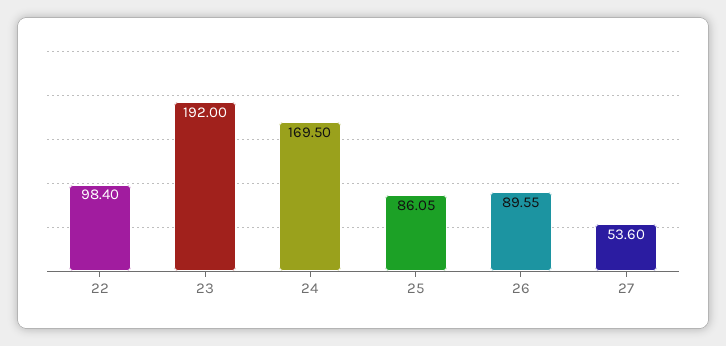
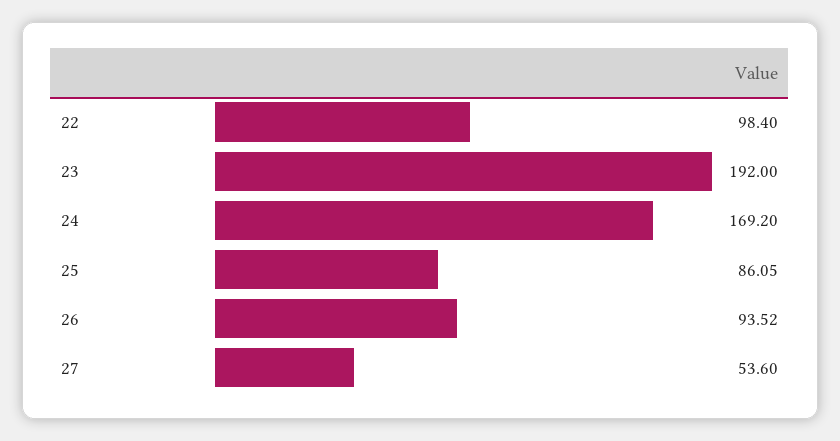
24: 169.5 -> 169.2
26: 89.55 -> 93.52

